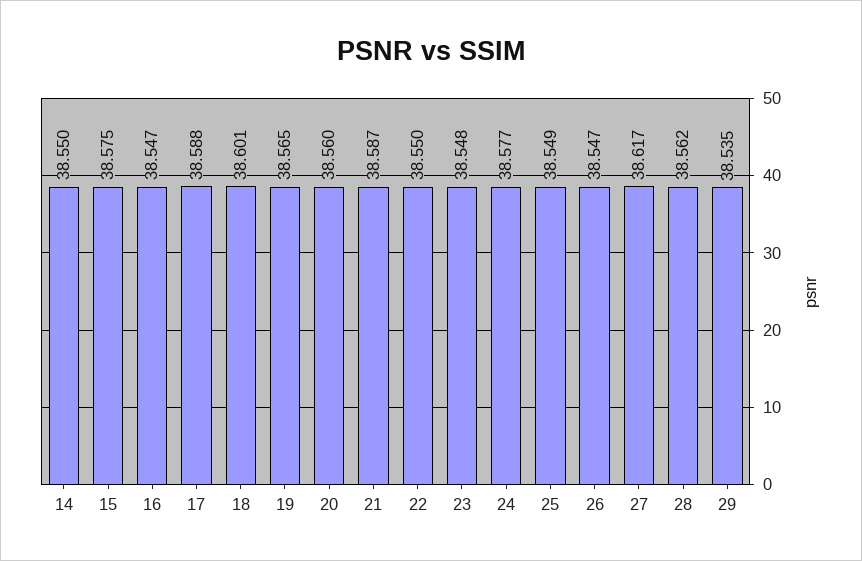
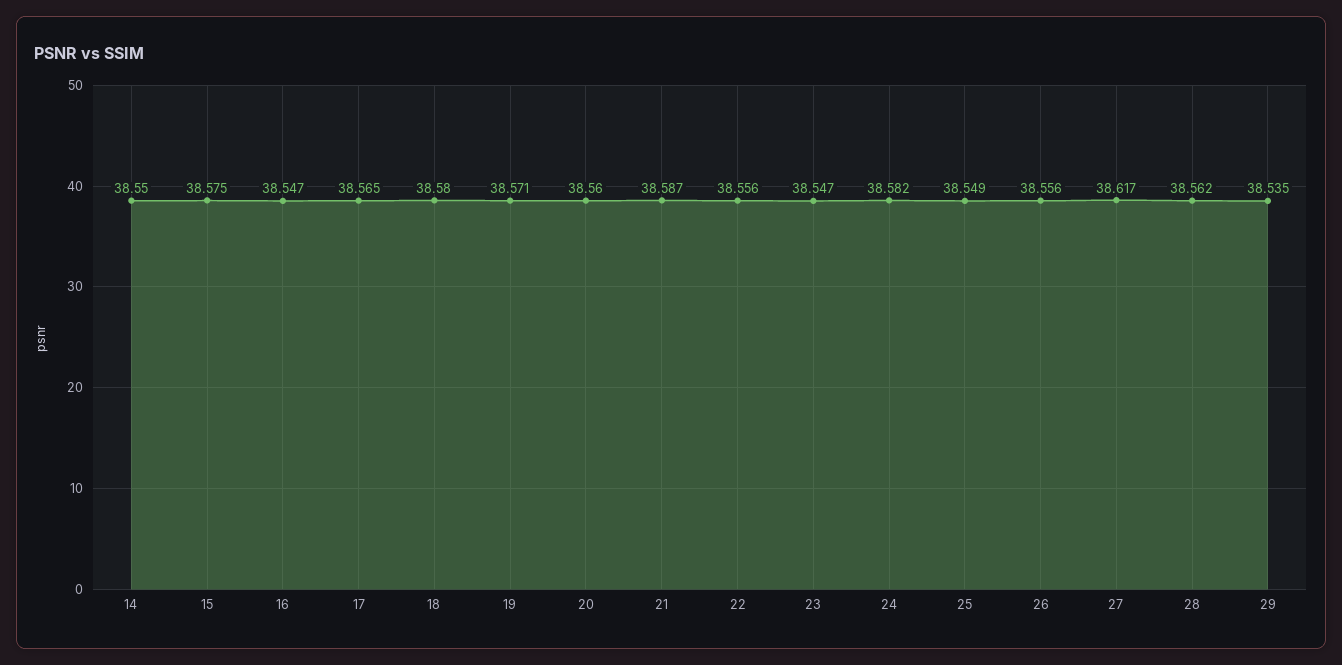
17: 38.588 -> 38.565
18: 38.601 -> 38.58
19: 38.565 -> 38.571
22: 38.55 -> 38.556
23: 38.548 -> 38.547
24: 38.577 -> 38.582
26: 38.547 -> 38.556

